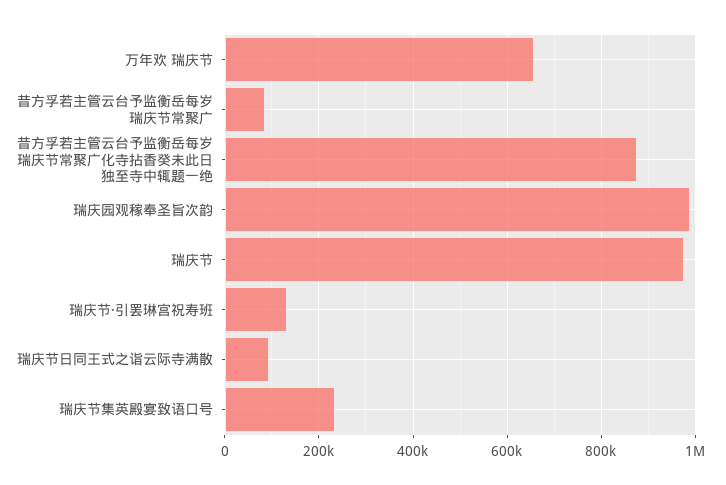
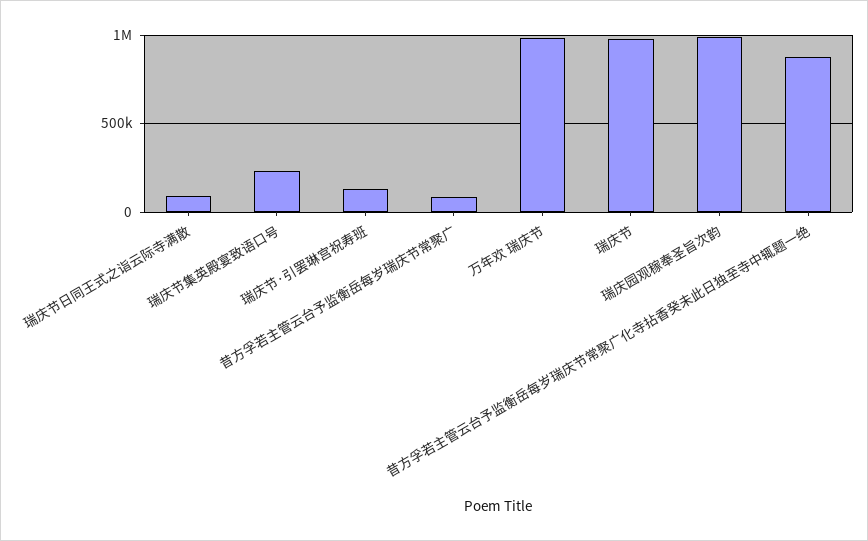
万年欢 瑞庆节: 660000 -> 1000000

